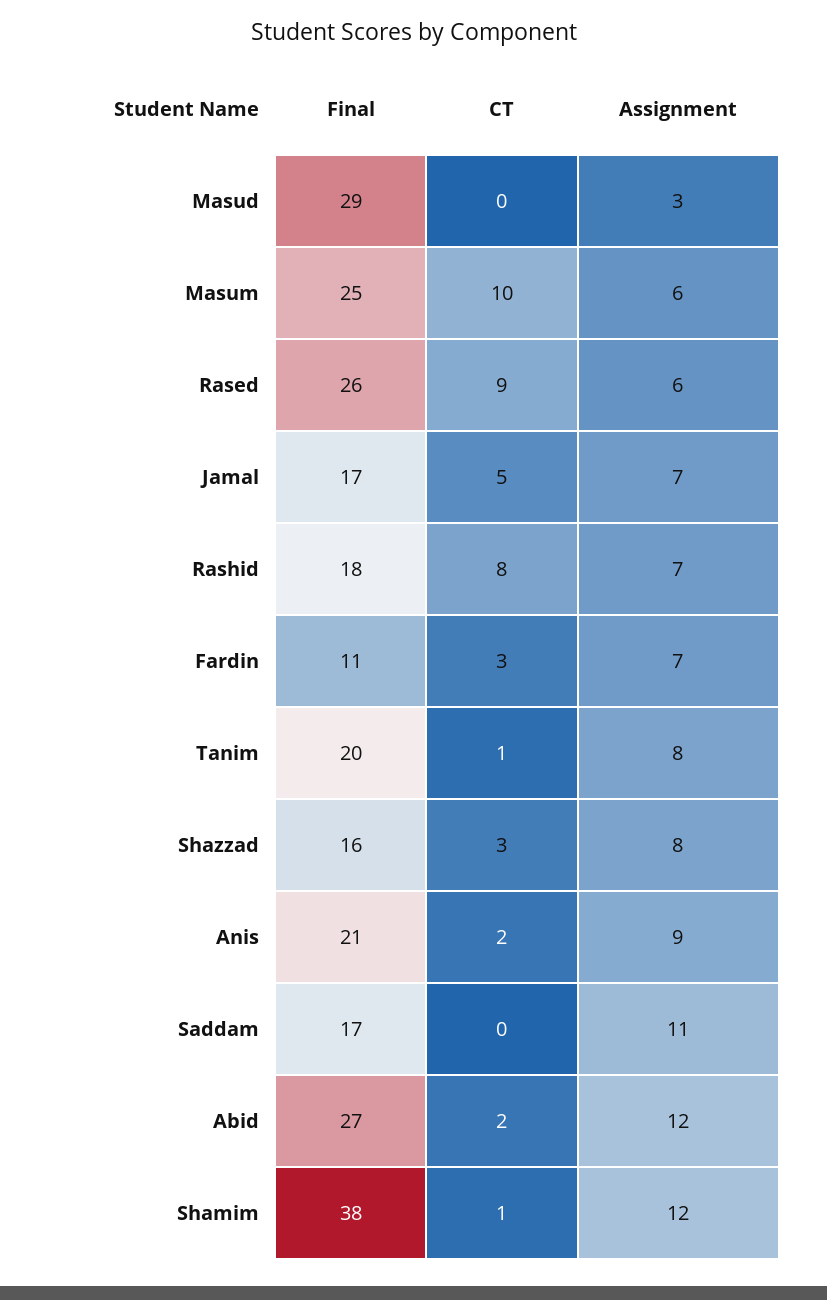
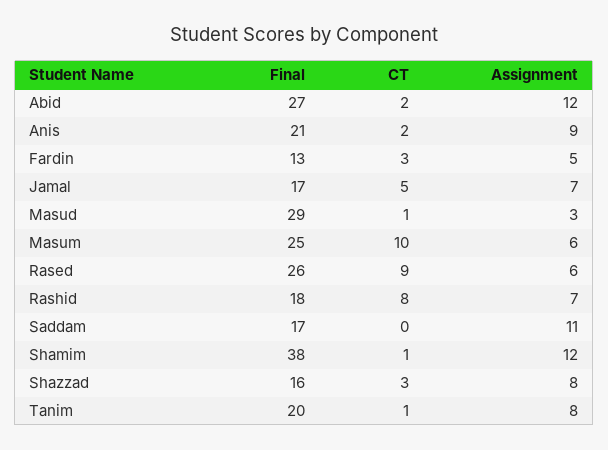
CT, Masud: 0 -> 1
Final, Fardin: 11 -> 13
Assignment, Fardin: 7 -> 5

